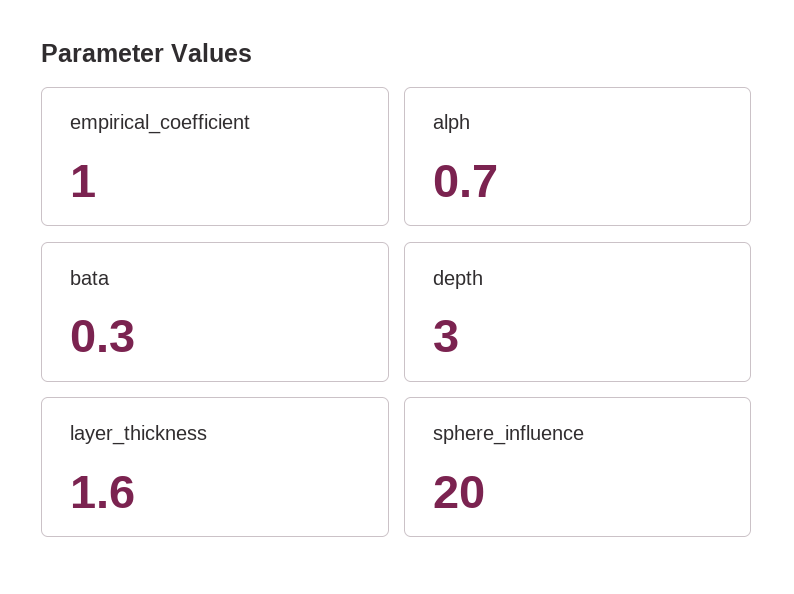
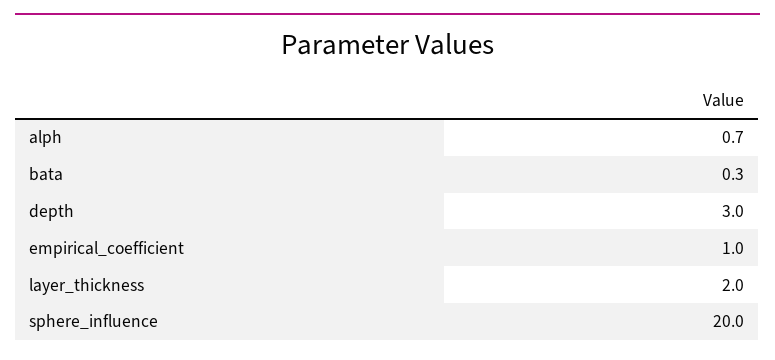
layer_thickness: 1.6 -> 2

